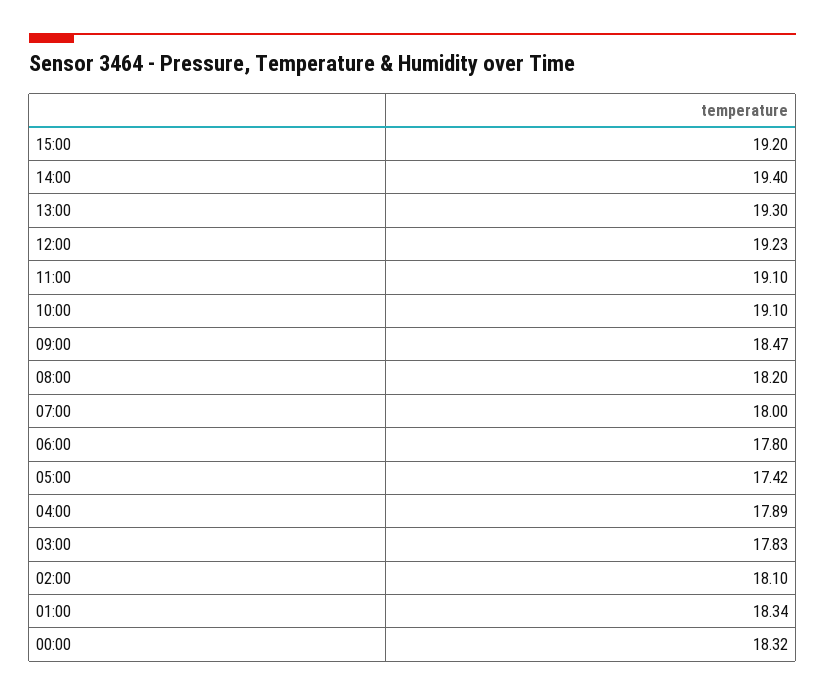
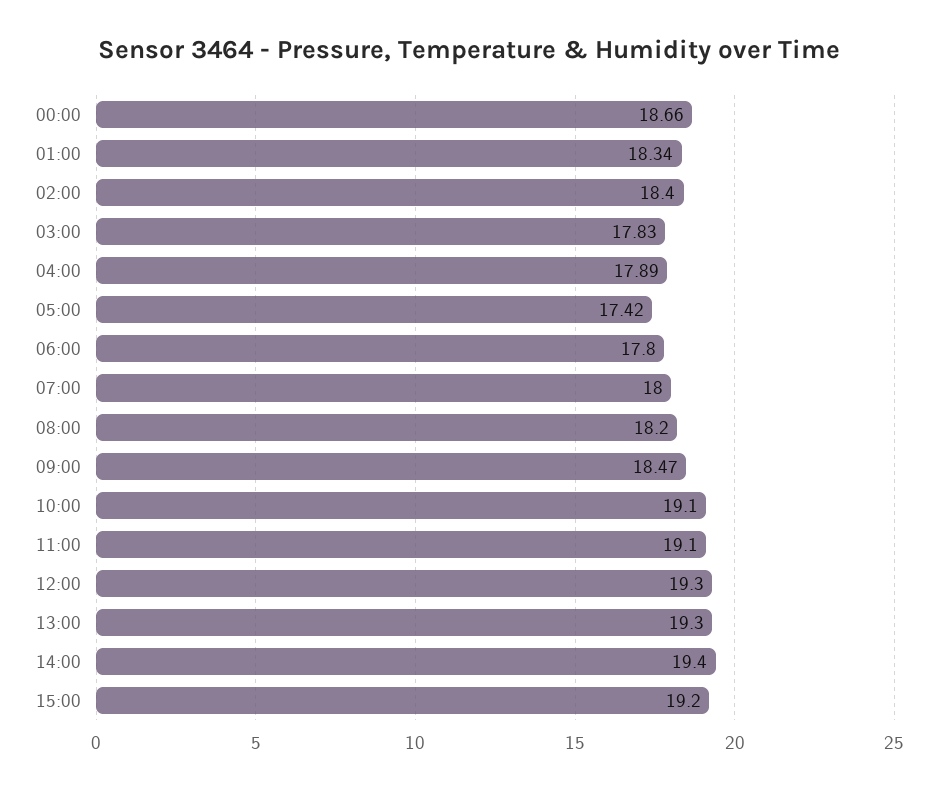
12:00: 19.23 -> 19.3
02:00: 18.1 -> 18.4
00:00: 18.32 -> 18.66

